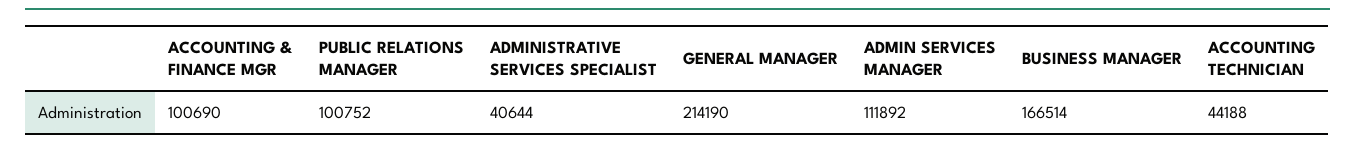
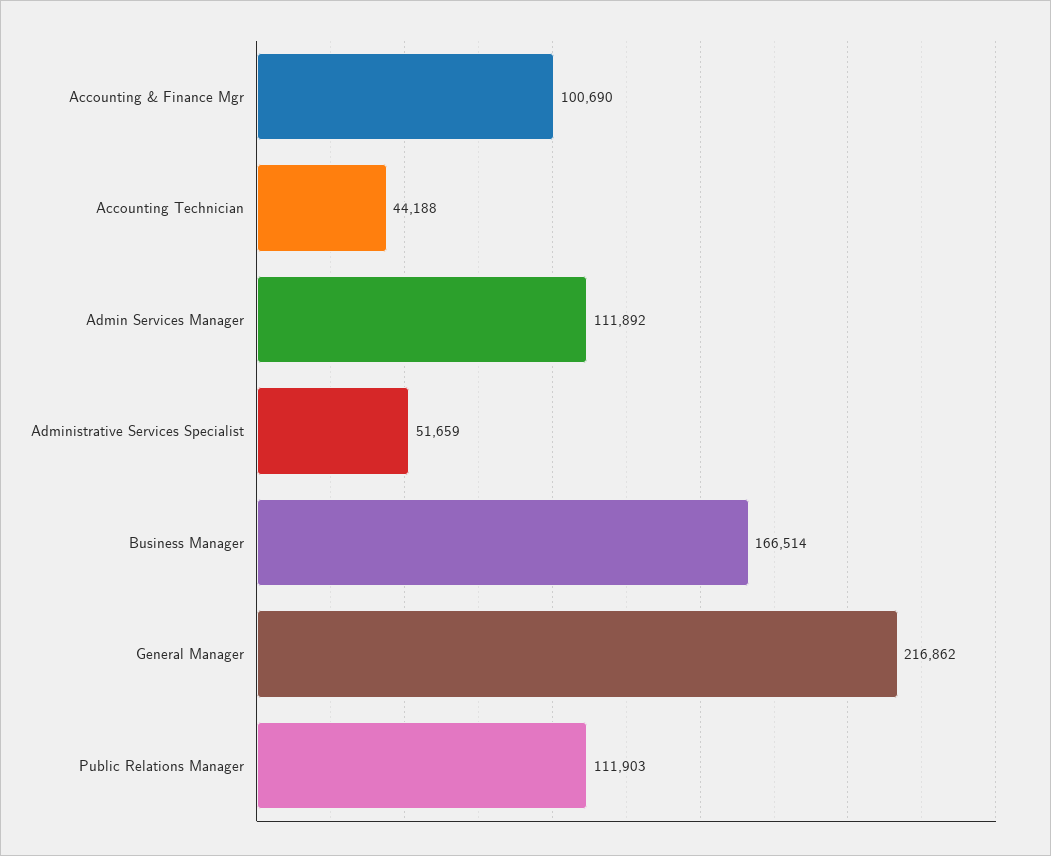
PUBLIC RELATIONS MANAGER: 100752 -> 111903
ADMINISTRATIVE SERVICES SPECIALIST: 40644 -> 51659
GENERAL MANAGER: 214190 -> 216862

